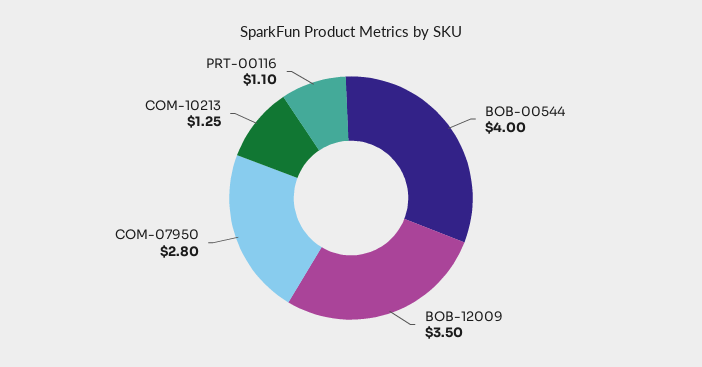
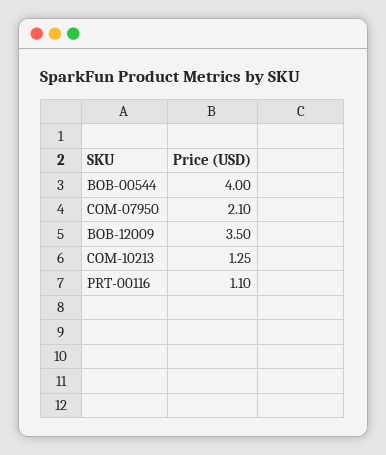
COM-07950: 2.8 -> 2.1

